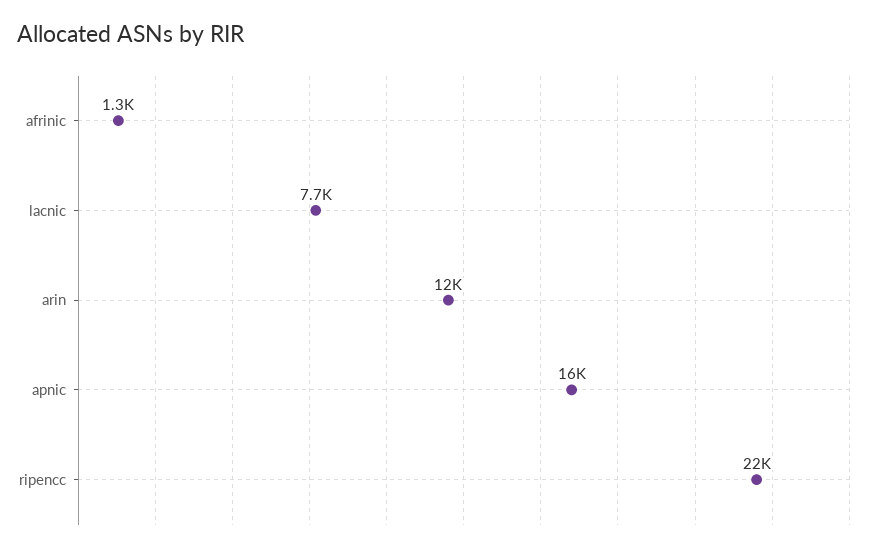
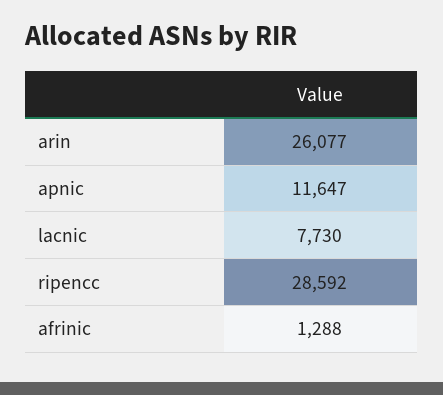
arin: 12000 -> 26077
apnic: 16000 -> 11647
ripencc: 22000 -> 28592

